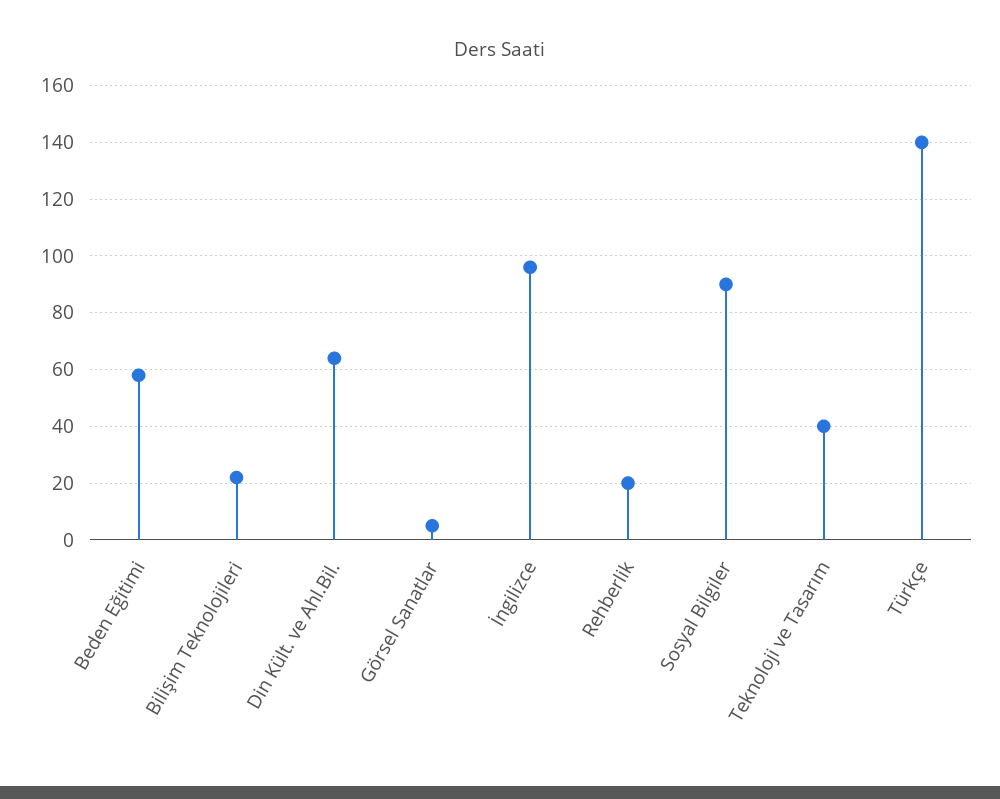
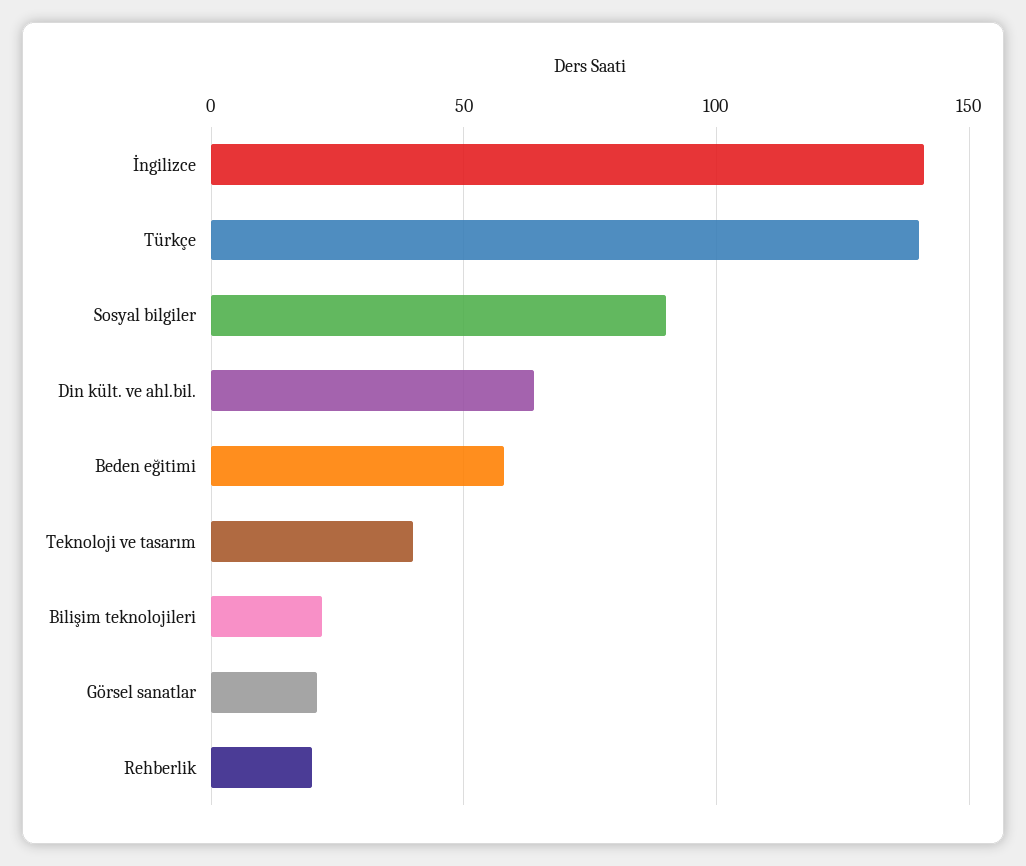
Görsel Sanatlar: 5 -> 20
İngilizce: 95 -> 140

